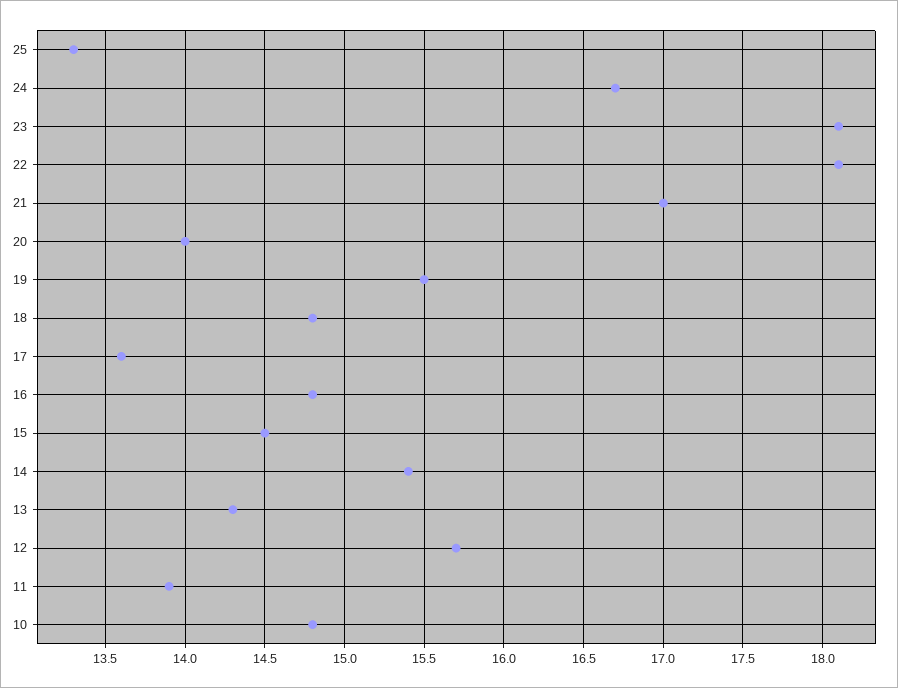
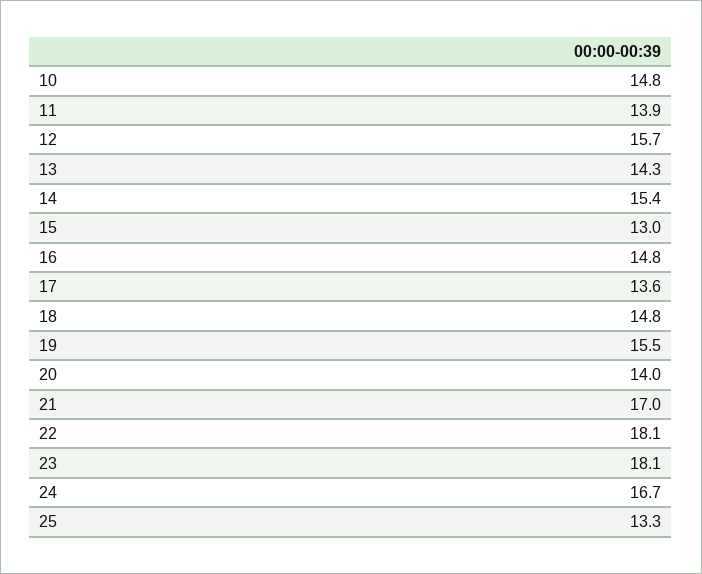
15: 14.5 -> 13

